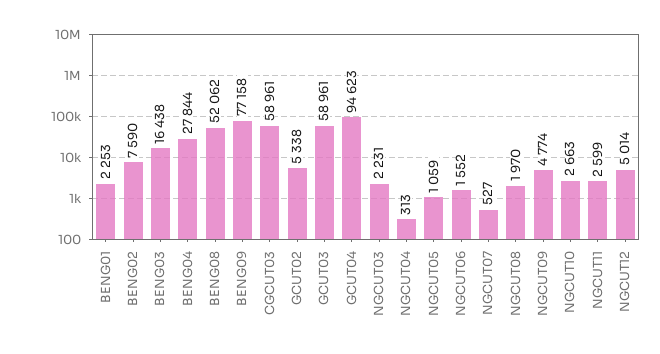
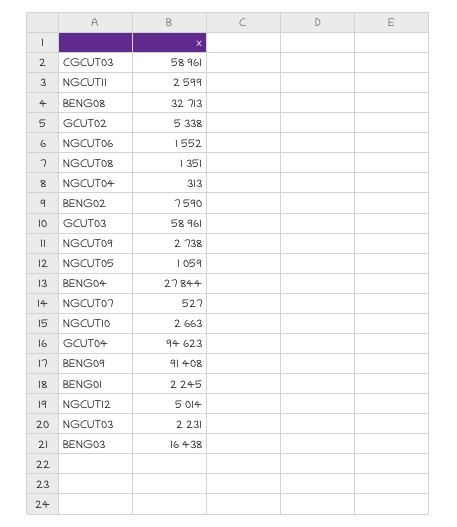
BENG01: 2253 -> 2245
BENG08: 52062 -> 32713
BENG09: 77158 -> 91408
NGCUT08: 1970 -> 1351
NGCUT09: 4774 -> 2738

